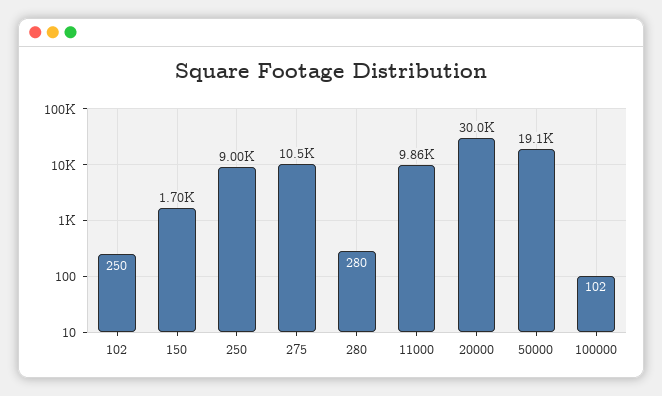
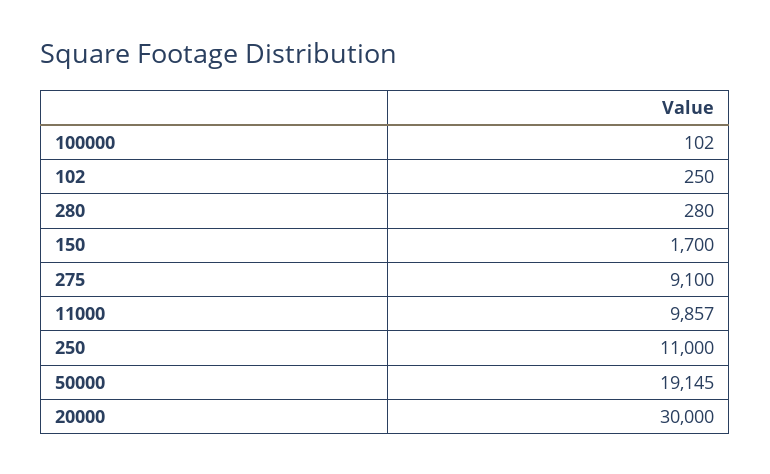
250: 9000 -> 11000
275: 10500 -> 9100

